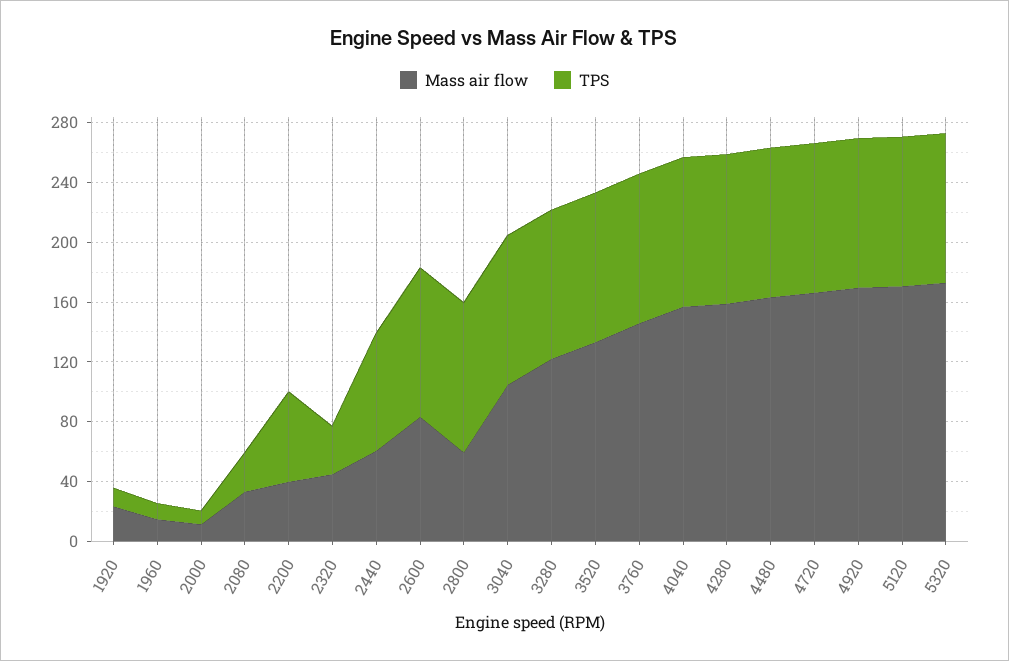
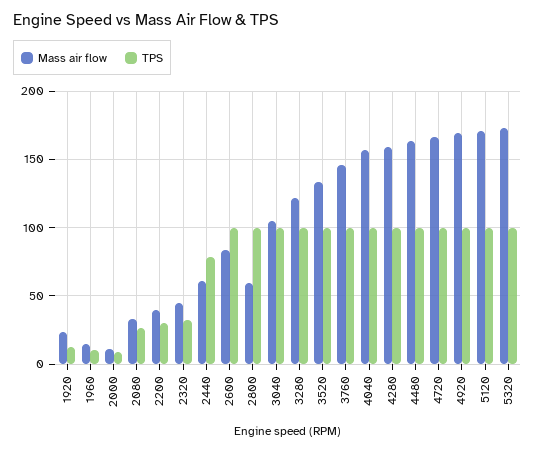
TPS, 2200: 60 -> 30

